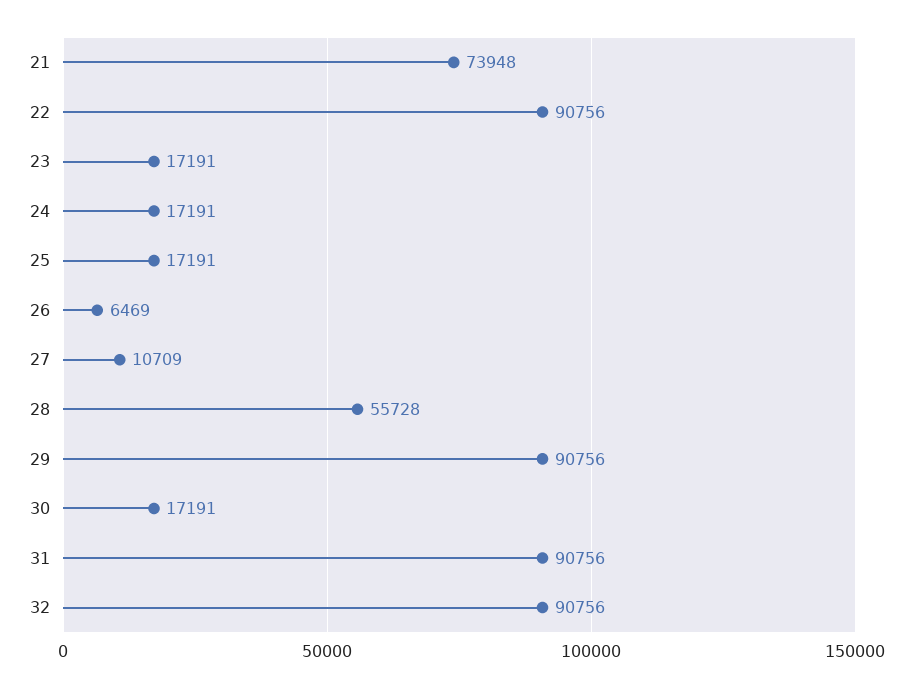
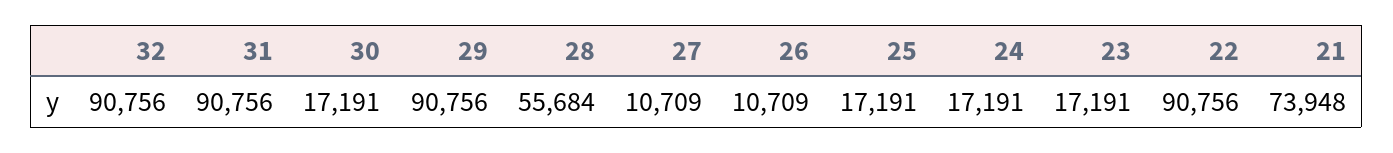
26: 6469 -> 10709
28: 55728 -> 55684

